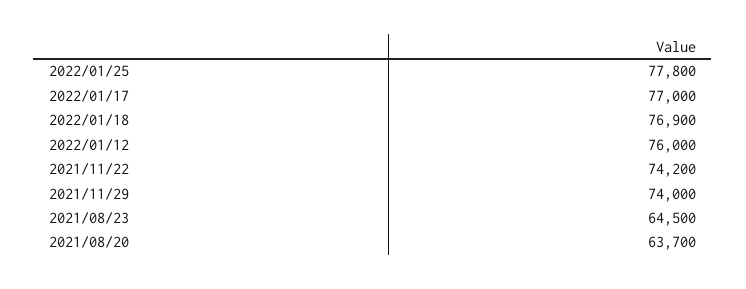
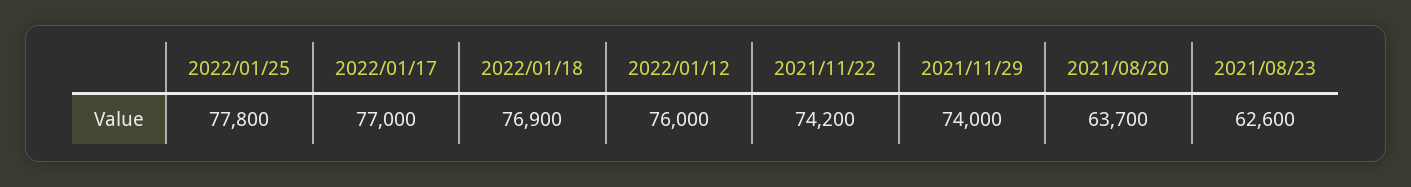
2021/08/23: 64500 -> 62600

